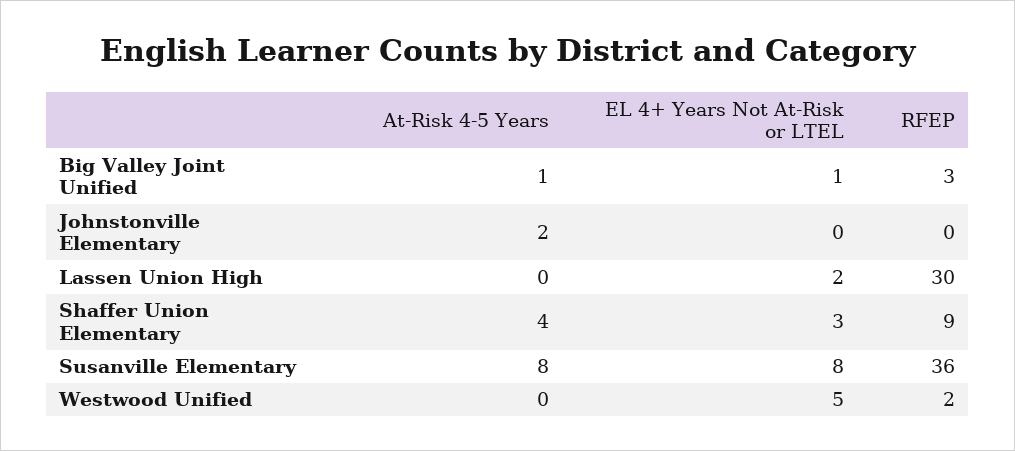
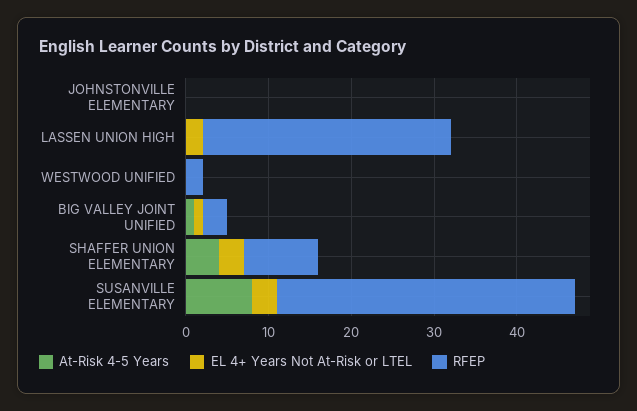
At-Risk 4-5 Years, Johnstonville Elementary: 2 -> 0
EL 4+ Years Not At-Risk or LTEL, Susanville Elementary: 8 -> 3
EL 4+ Years Not At-Risk or LTEL, Westwood Unified: 5 -> 0

